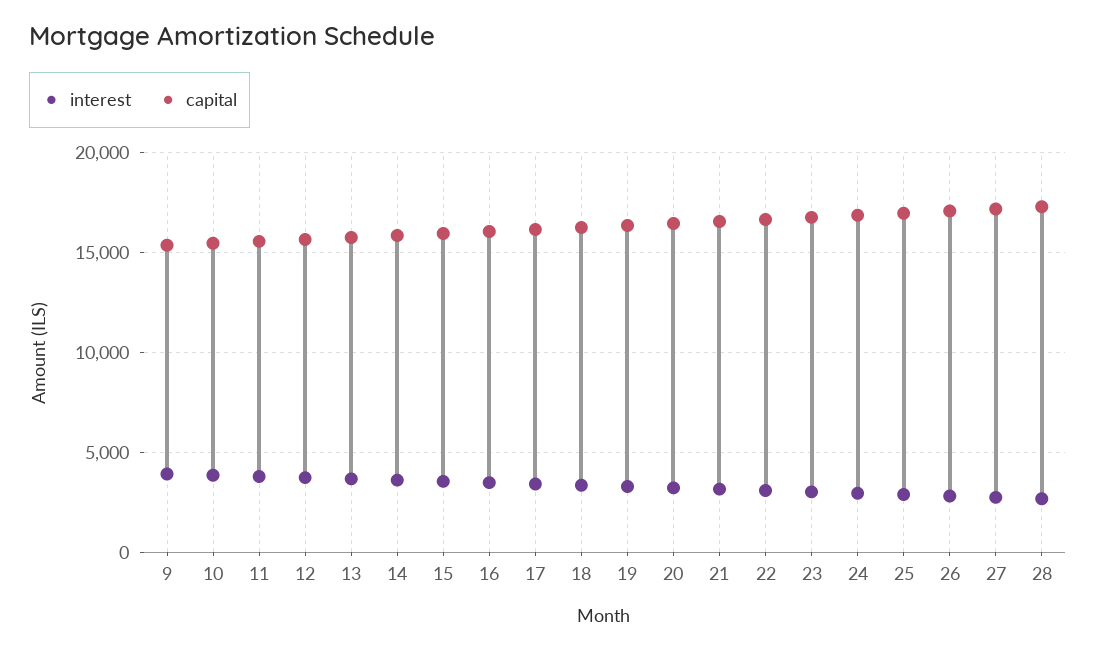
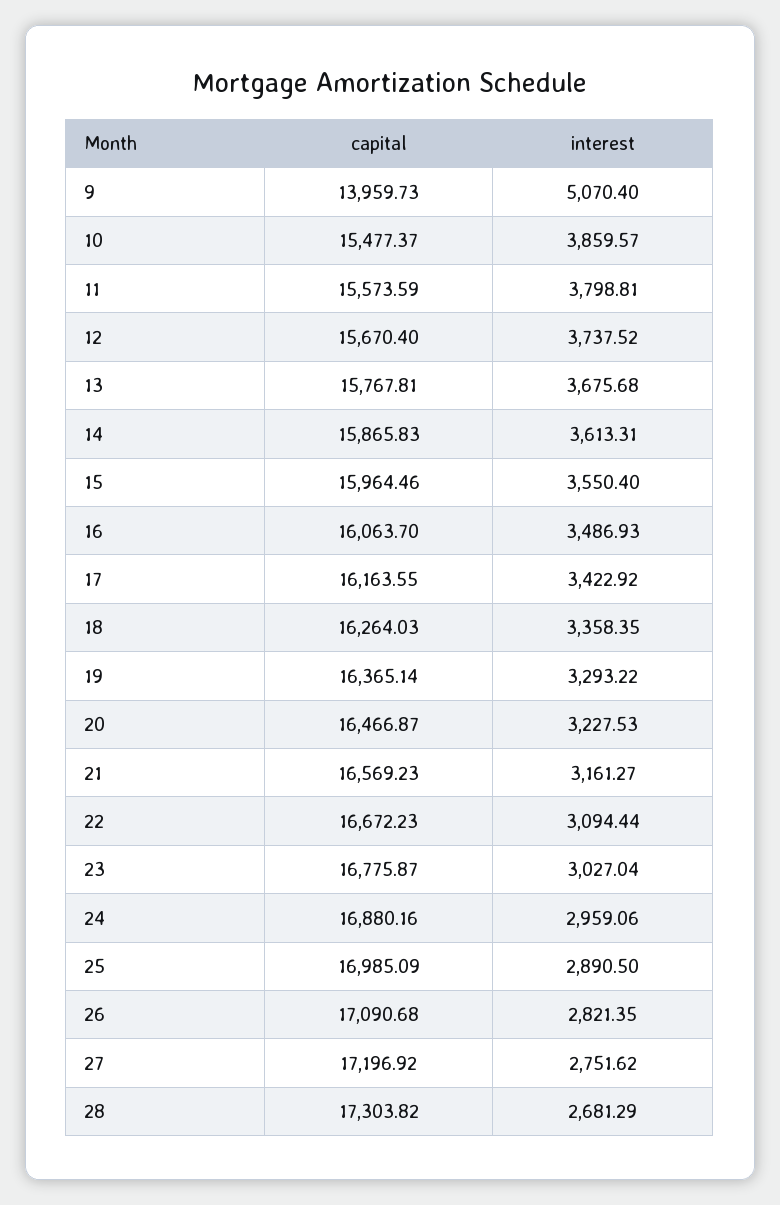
interest, 9: 4000 -> 5070.4
capital, 9: 15500 -> 13959.73

